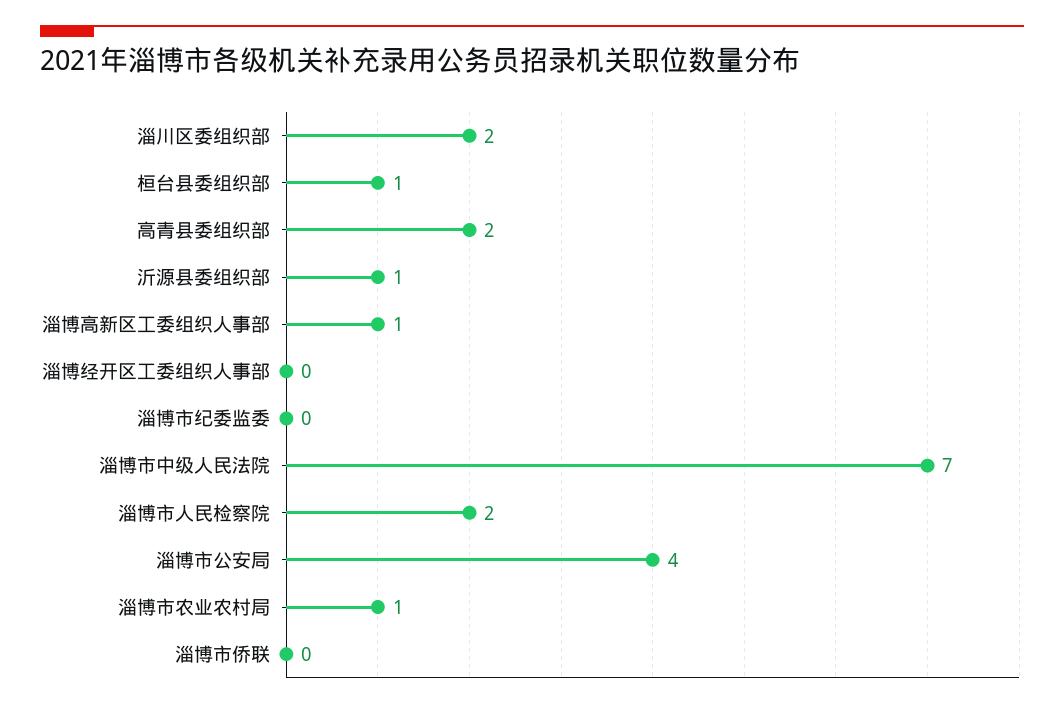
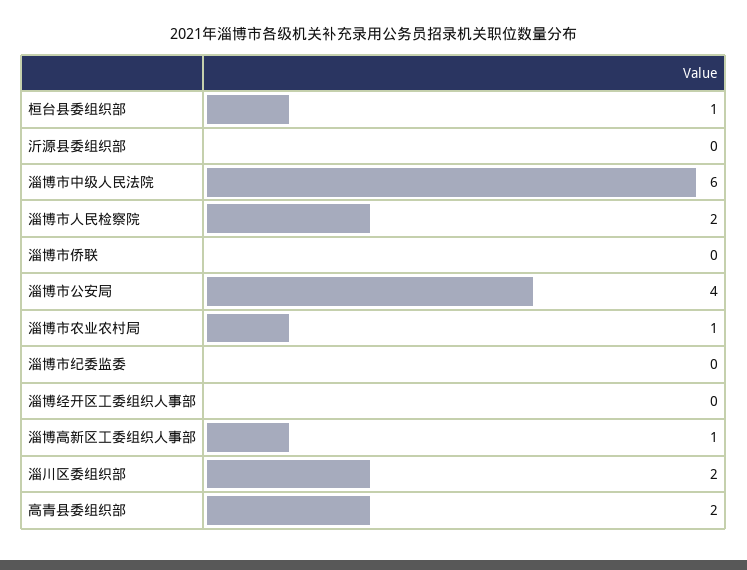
沂源县委组织部: 1 -> 0
淄博市中级人民法院: 7 -> 6

